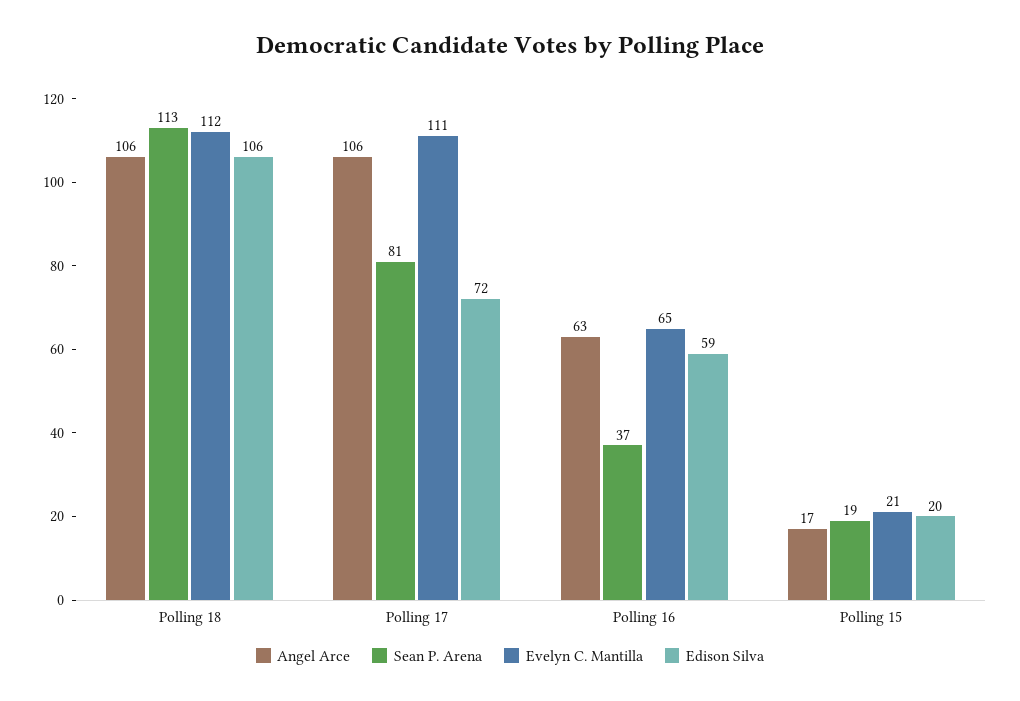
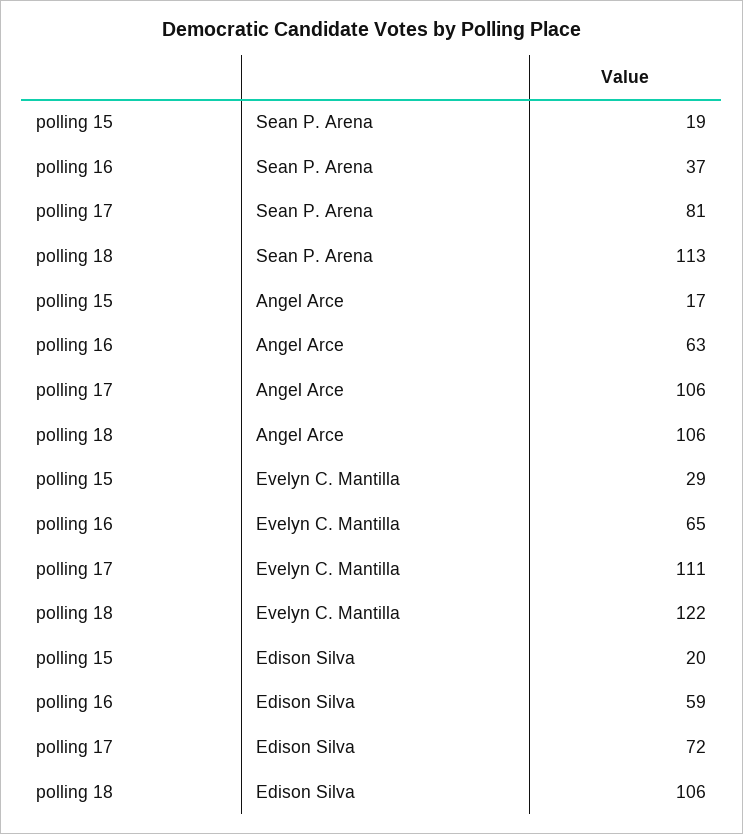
Evelyn C. Mantilla, Polling 18: 112 -> 122
Evelyn C. Mantilla, Polling 15: 21 -> 29

